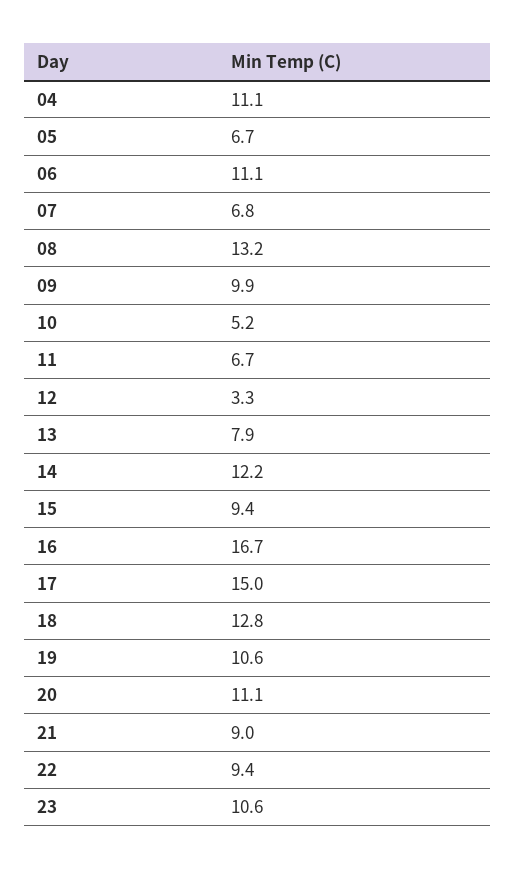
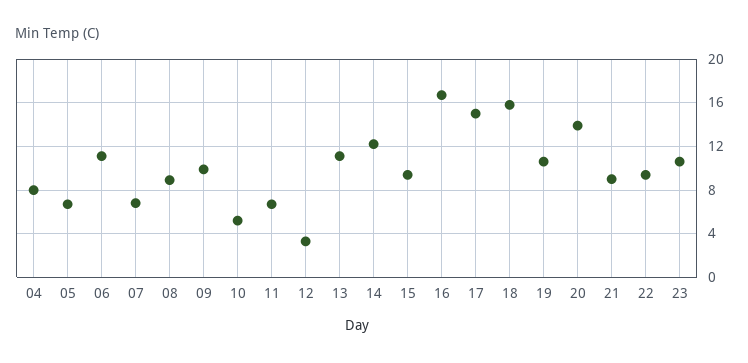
04: 11.1 -> 8
08: 13.2 -> 9
13: 7.9 -> 11
18: 12.8 -> 16
20: 11.1 -> 14

